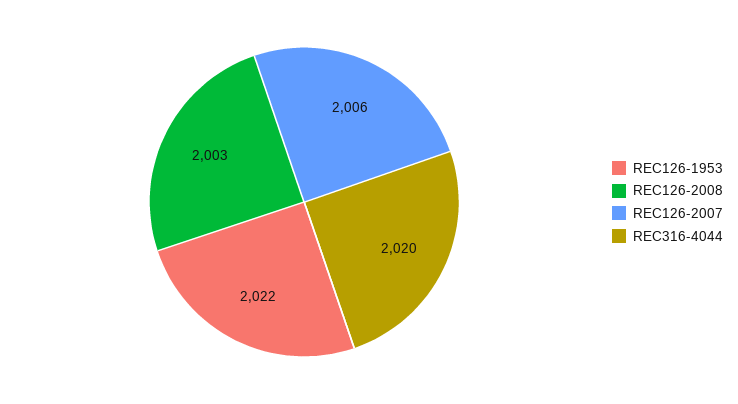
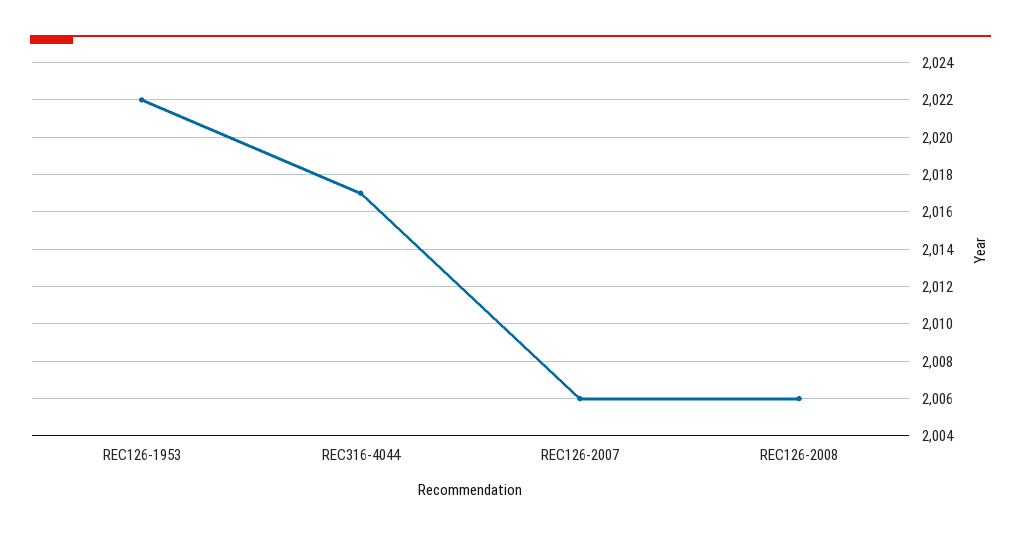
REC126-2008: 2003 -> 2006
REC316-4044: 2020 -> 2017

